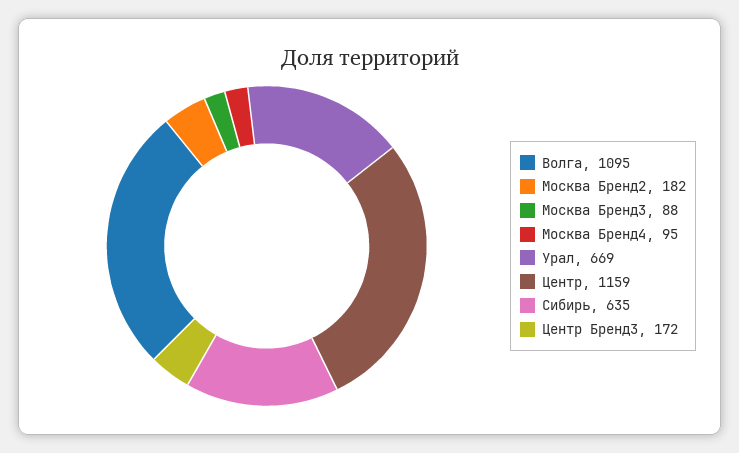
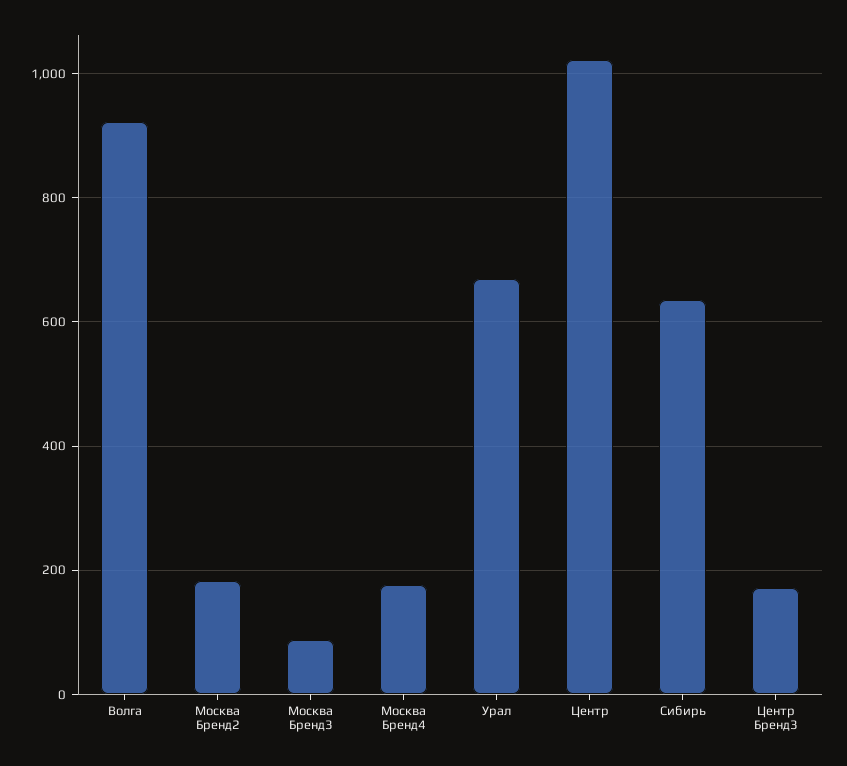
Волга: 1095 -> 920
Москва Бренд4: 95 -> 180
Центр: 1159 -> 1020

